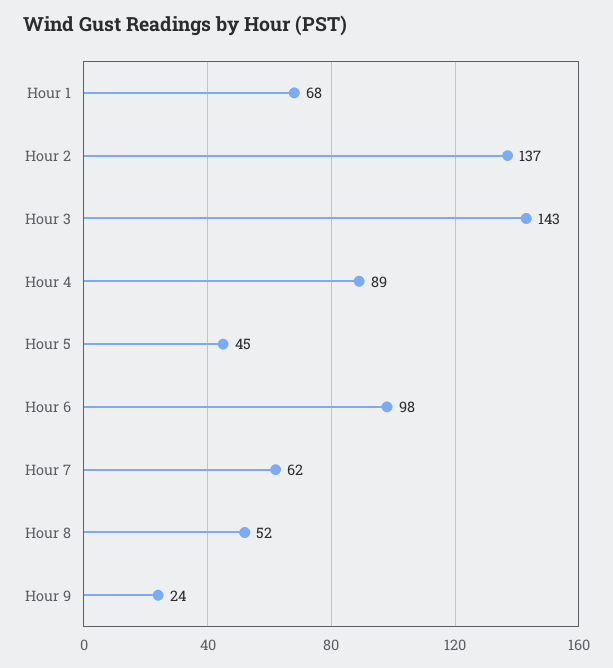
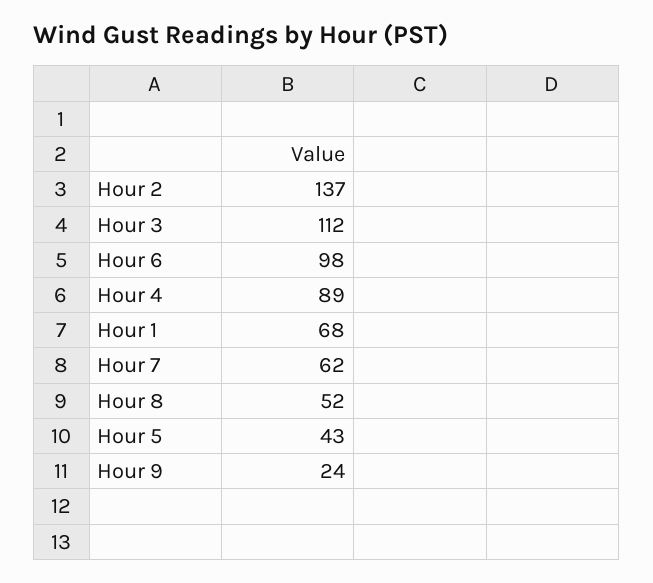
Hour 3: 143 -> 112
Hour 5: 45 -> 43

